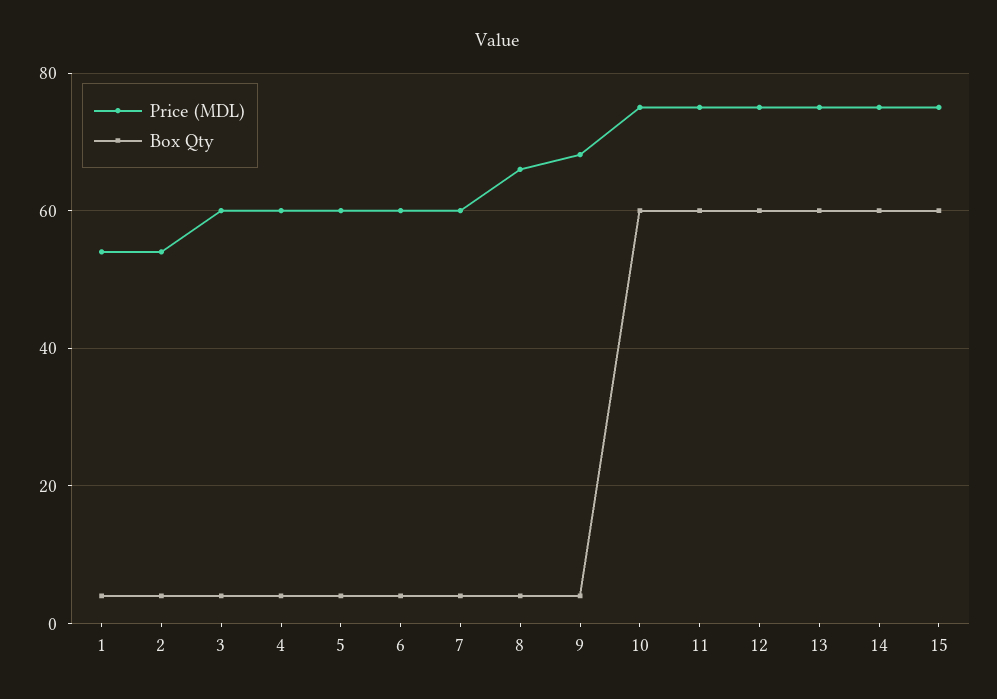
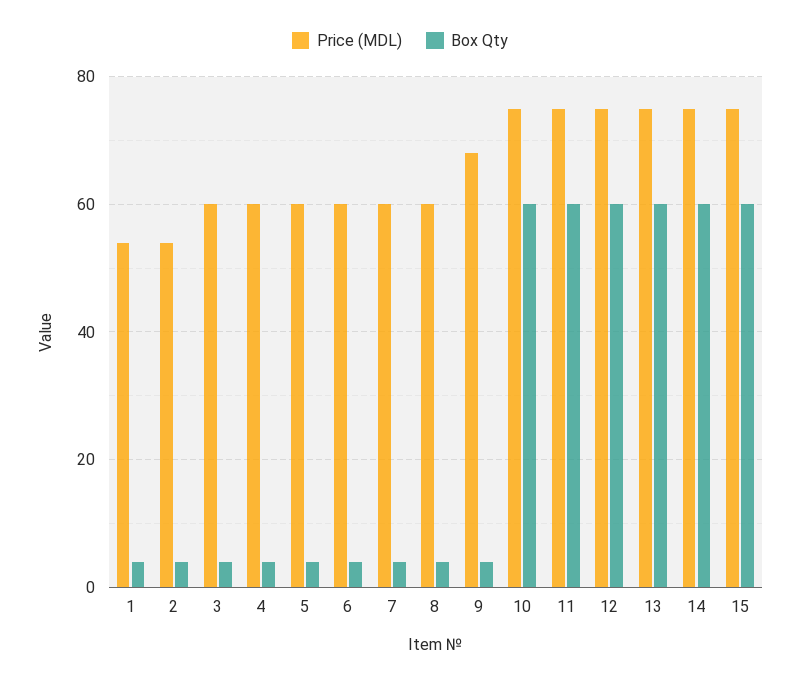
Price (MDL), 8: 66 -> 60

